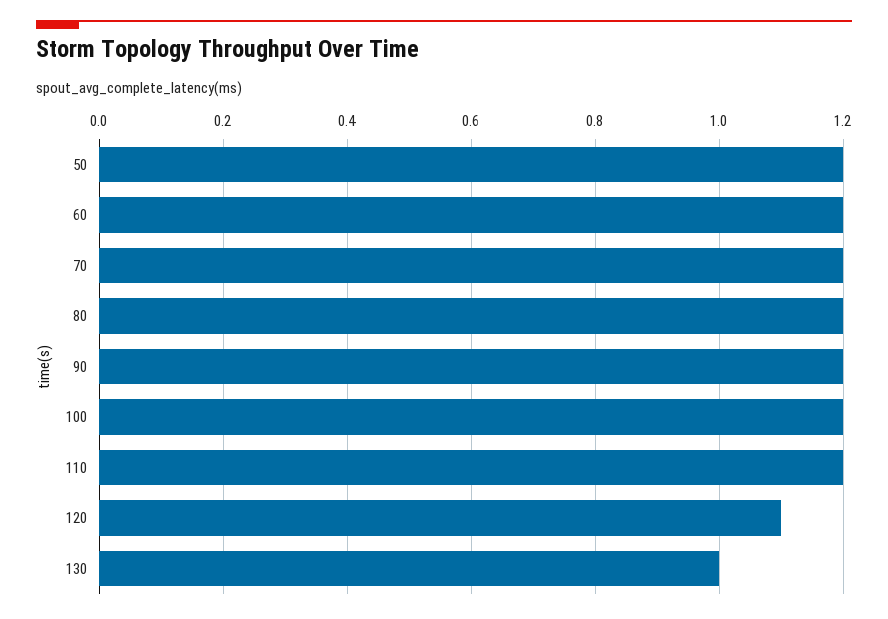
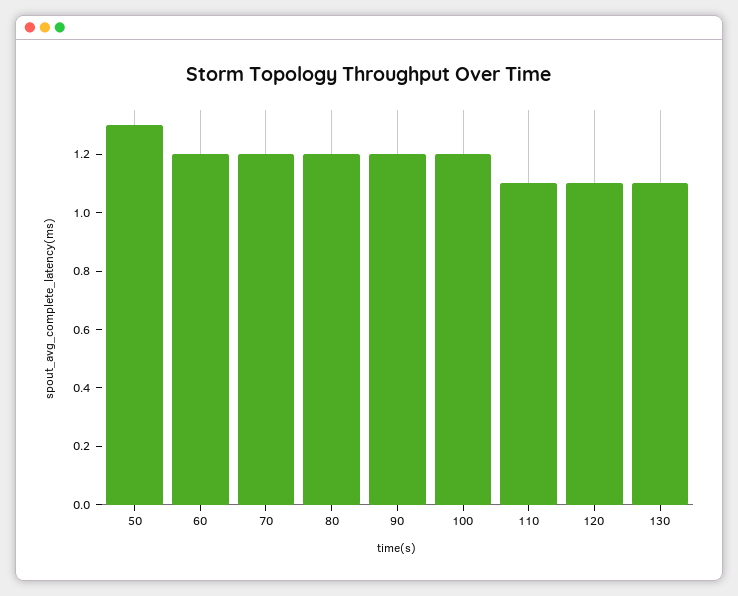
50: 1.2 -> 1.3
110: 1.2 -> 1.1
130: 1 -> 1.1

